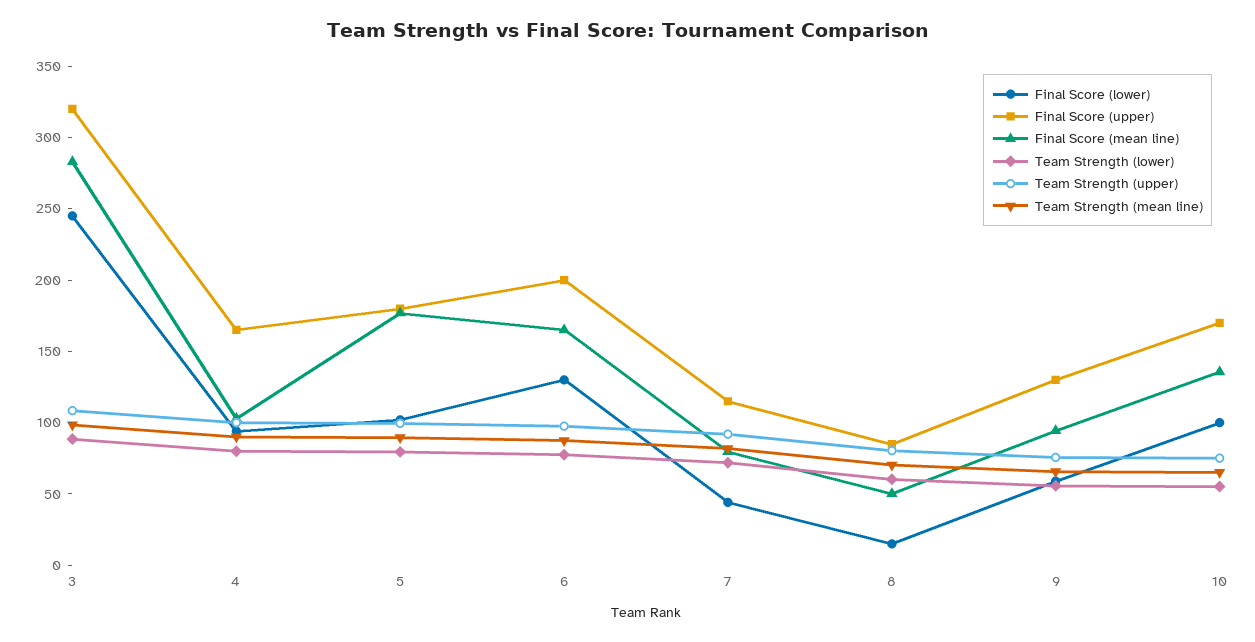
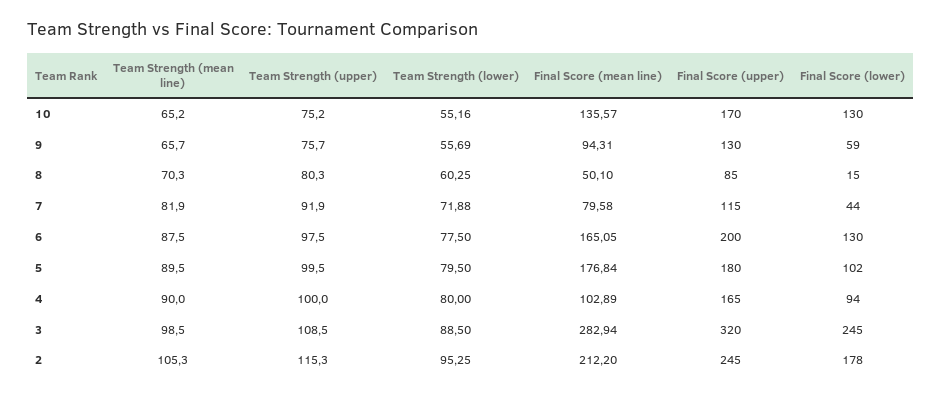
Final Score (lower), 10: 100 -> 130
Team Strength (mean line), 2: none -> 105.3
Team Strength (upper), 2: none -> 115.3
Team Strength (lower), 2: none -> 95.25
Final Score (mean line), 2: none -> 212.2
Final Score (upper), 2: none -> 245
Final Score (lower), 2: none -> 178

